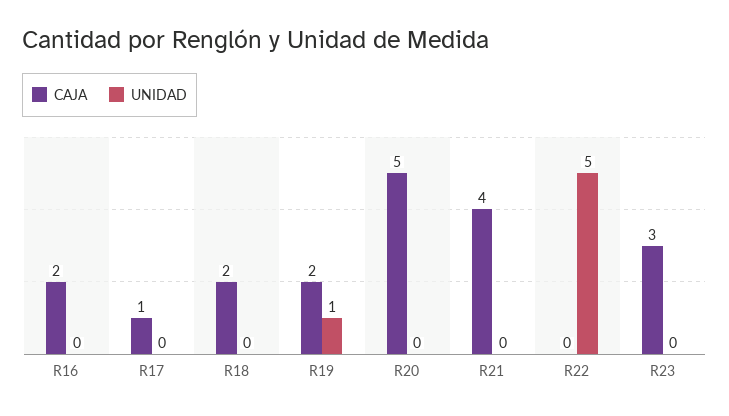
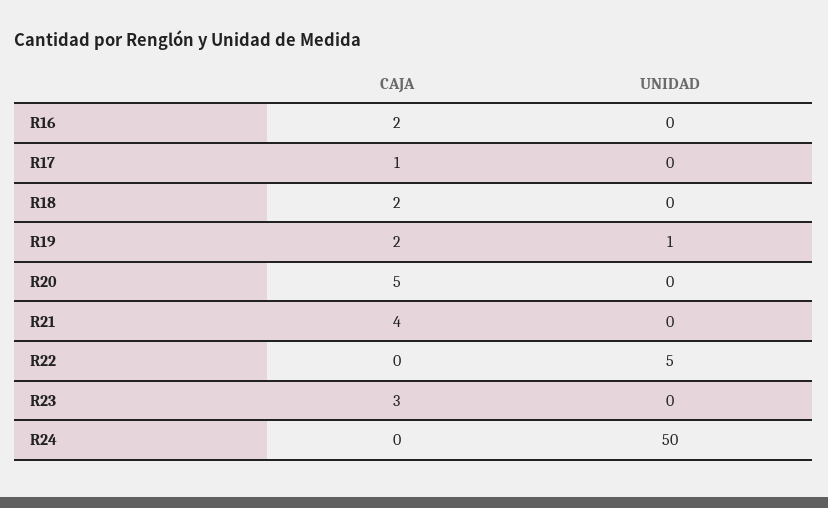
CAJA, R24: none -> 0
UNIDAD, R24: none -> 50

